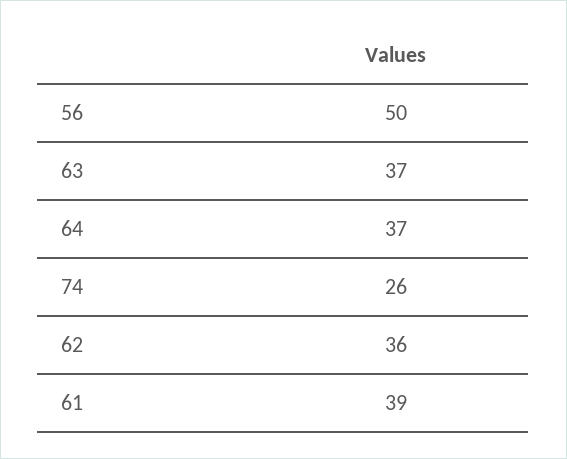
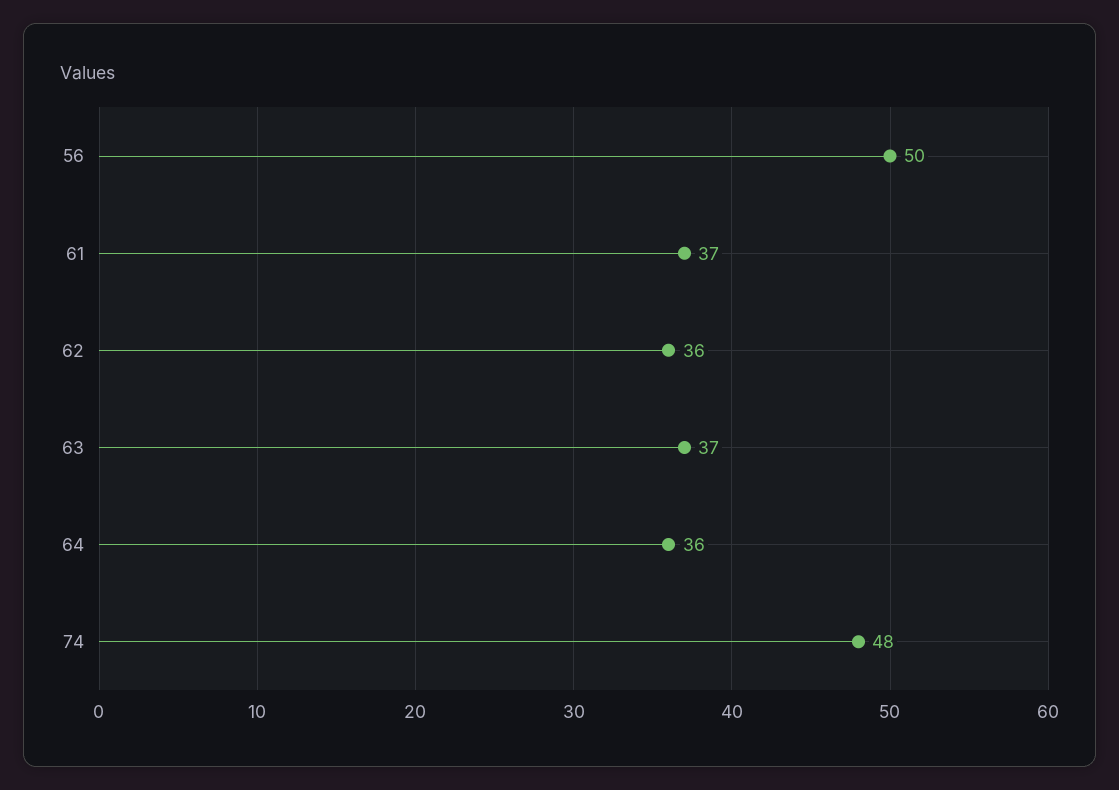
64: 37 -> 36
74: 26 -> 48
61: 39 -> 37

